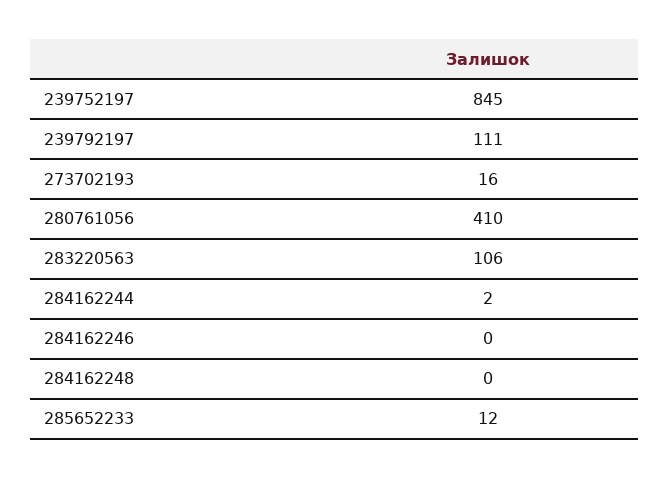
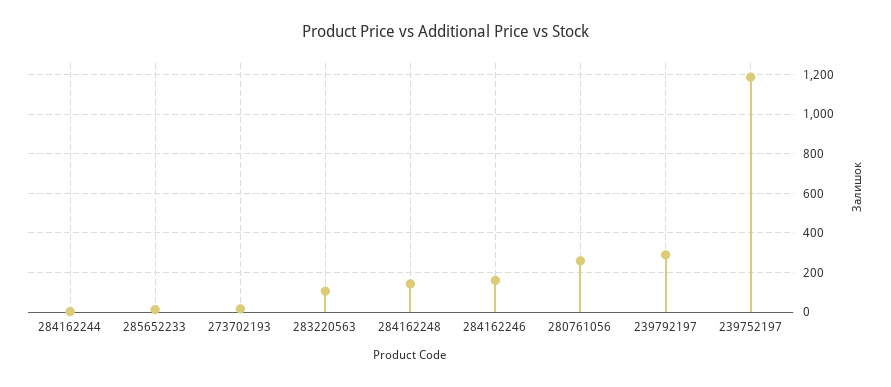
239752197: 845 -> 1200
239792197: 111 -> 300
280761056: 410 -> 250
284162246: 0 -> 150
284162248: 0 -> 150

